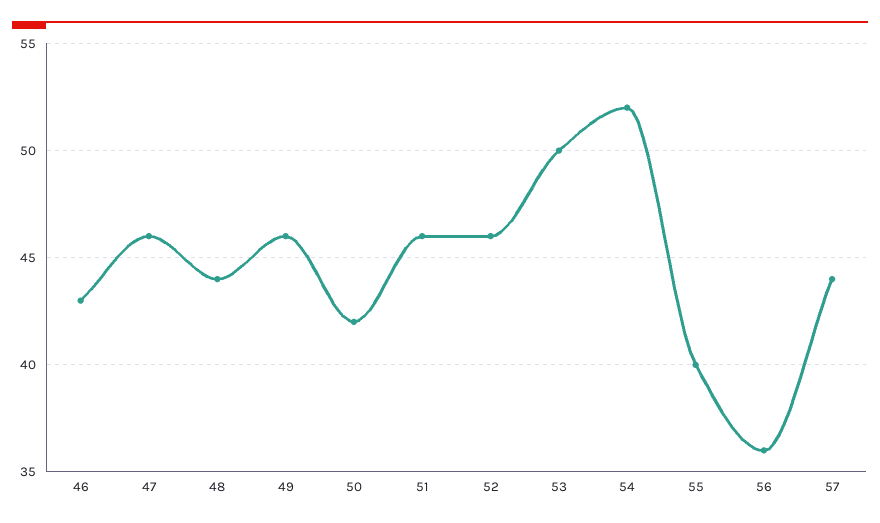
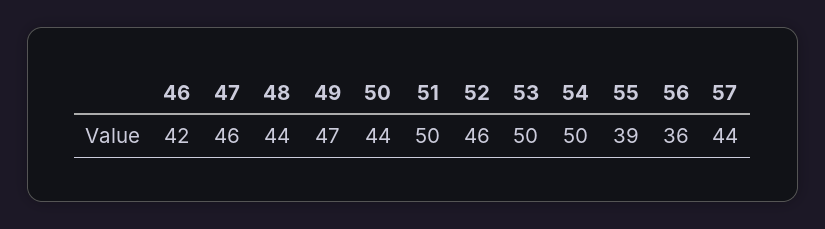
46: 43 -> 42
49: 46 -> 47
50: 42 -> 44
51: 46 -> 50
54: 52 -> 50
55: 40 -> 39

